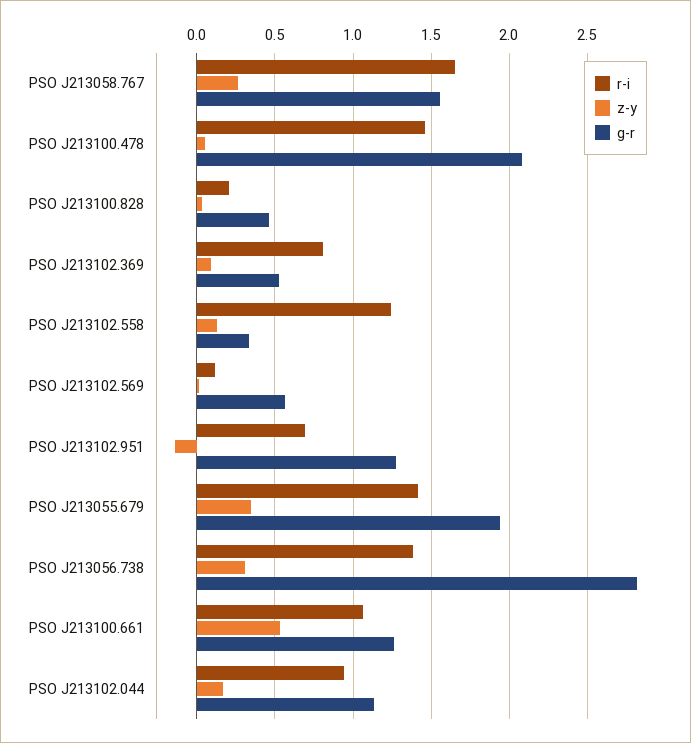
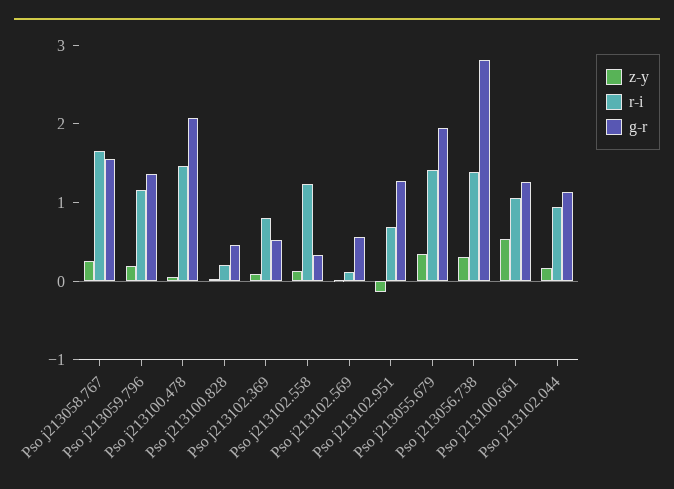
z-y, Pso j213059.796: none -> 0.2
r-i, Pso j213059.796: none -> 1.2
g-r, Pso j213059.796: none -> 1.4

